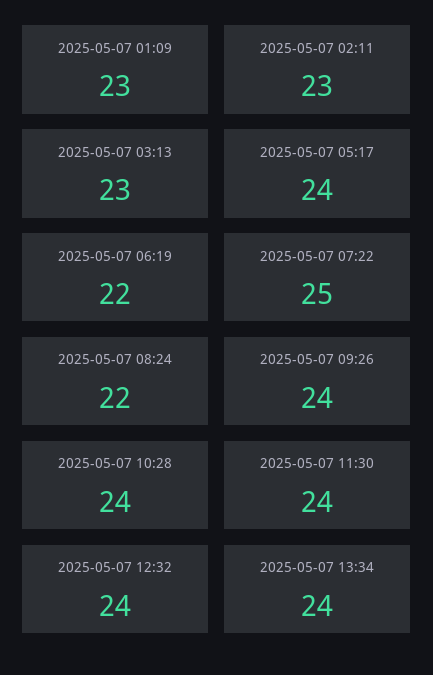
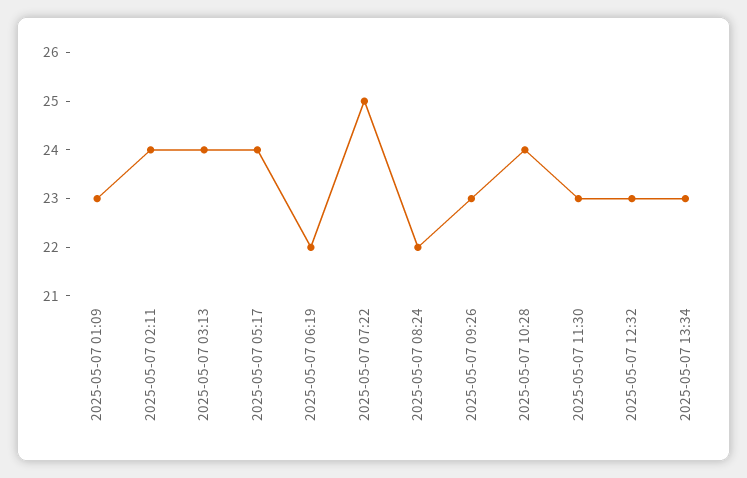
2025-05-07 02:11: 23 -> 24
2025-05-07 03:13: 23 -> 24
2025-05-07 09:26: 24 -> 23
2025-05-07 11:30: 24 -> 23
2025-05-07 12:32: 24 -> 23
2025-05-07 13:34: 24 -> 23

